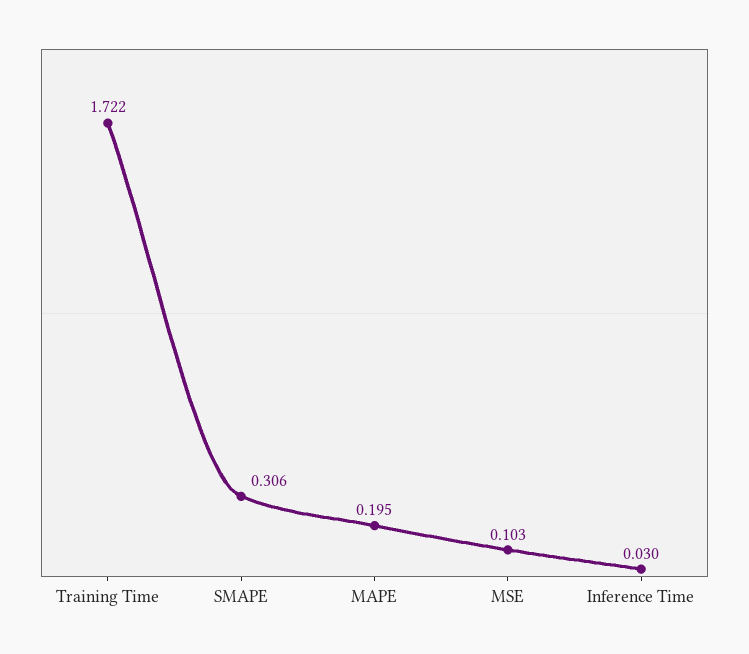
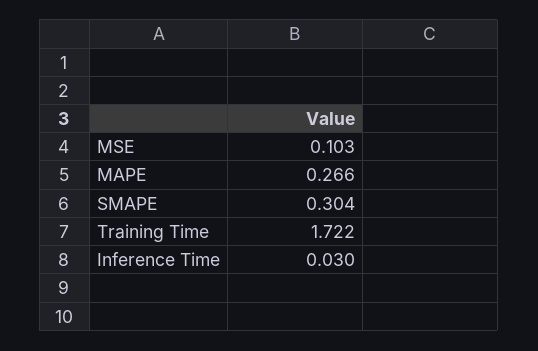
SMAPE: 0.306 -> 0.304
MAPE: 0.195 -> 0.266

